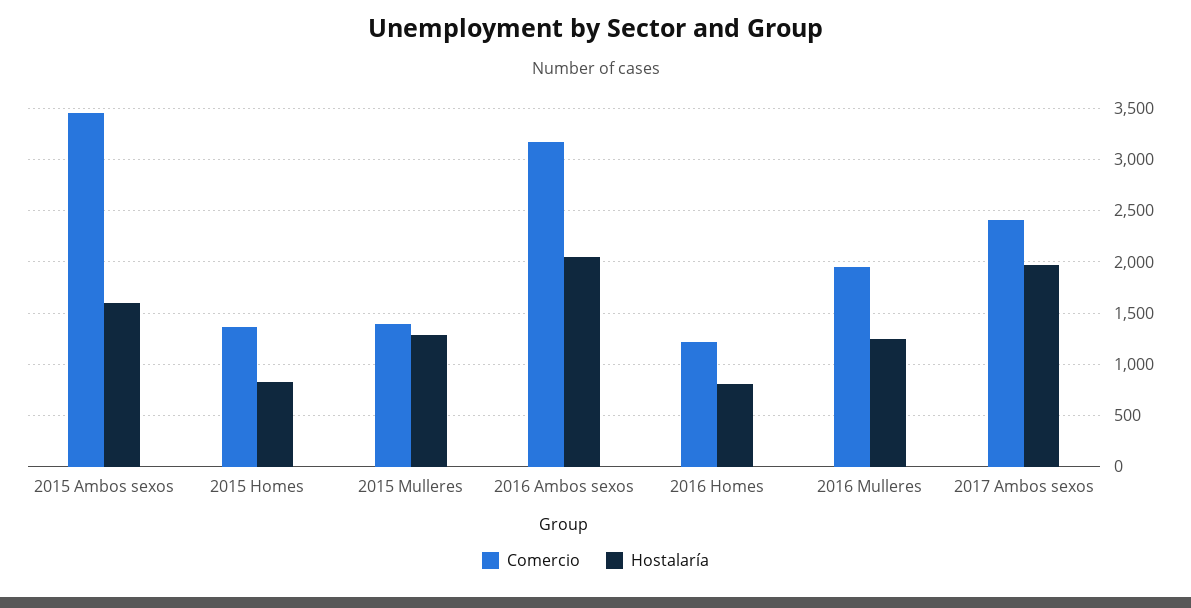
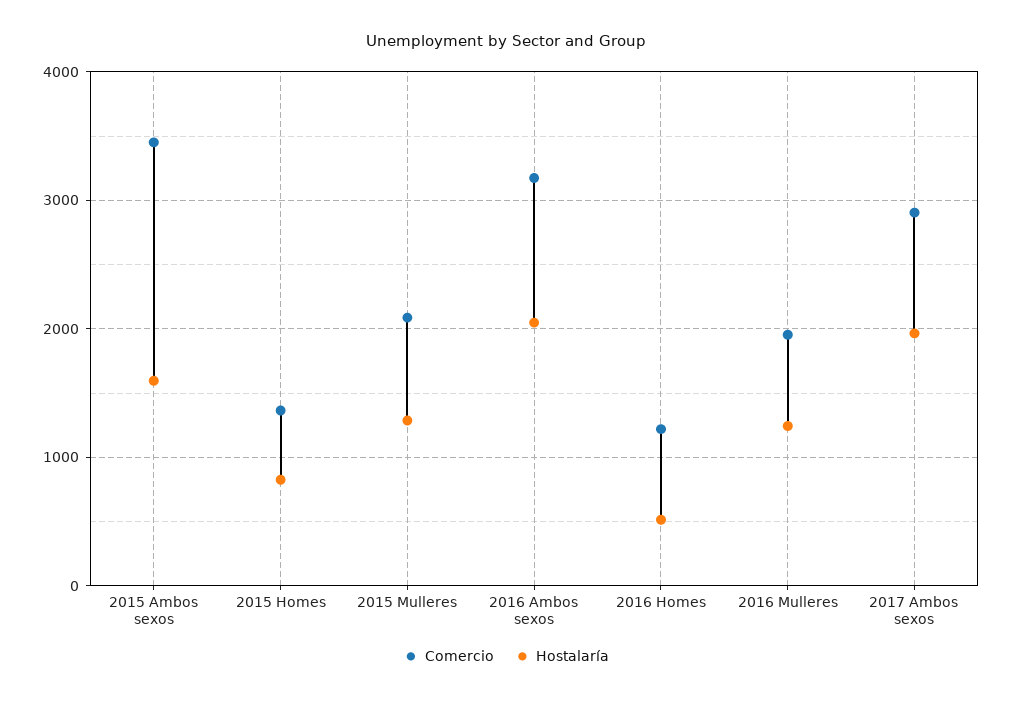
Comercio, 2015 Mulleres: 1400 -> 2100
Hostalaría, 2016 Homes: 800 -> 500
Comercio, 2017 Ambos sexos: 2400 -> 2900

